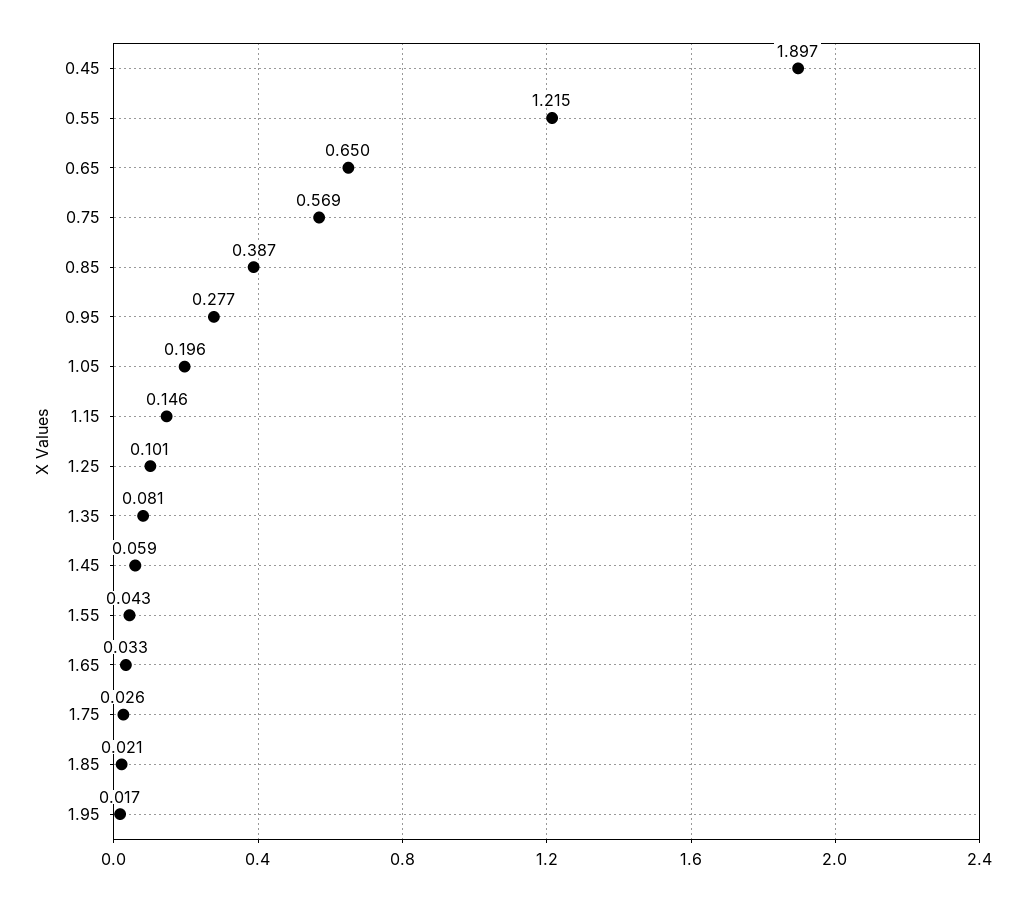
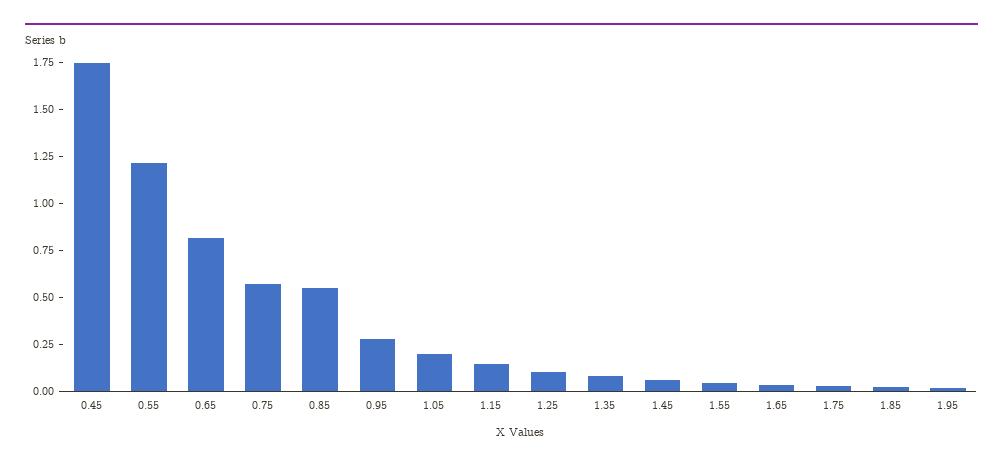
0.45: 1.897 -> 1.75
0.65: 0.65 -> 0.8
0.85: 0.387 -> 0.55

